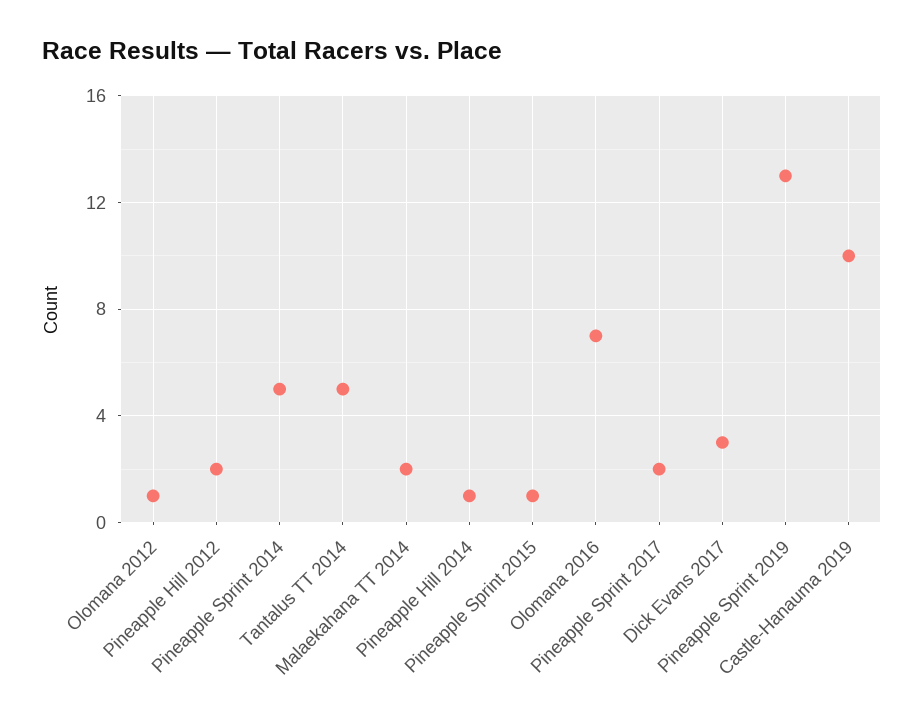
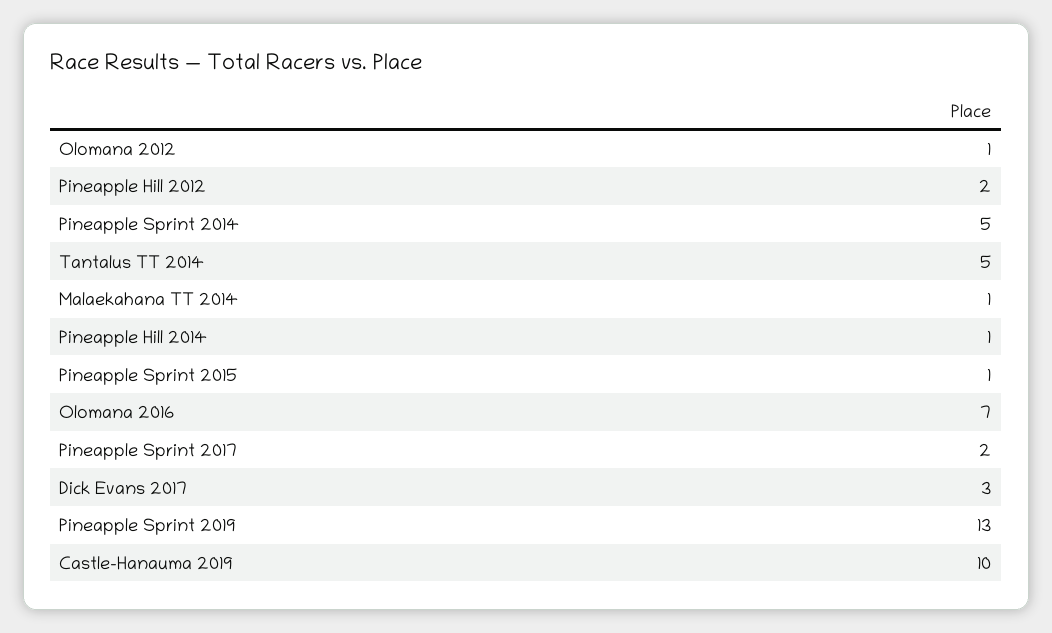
Malaekahana TT 2014: 2 -> 1

